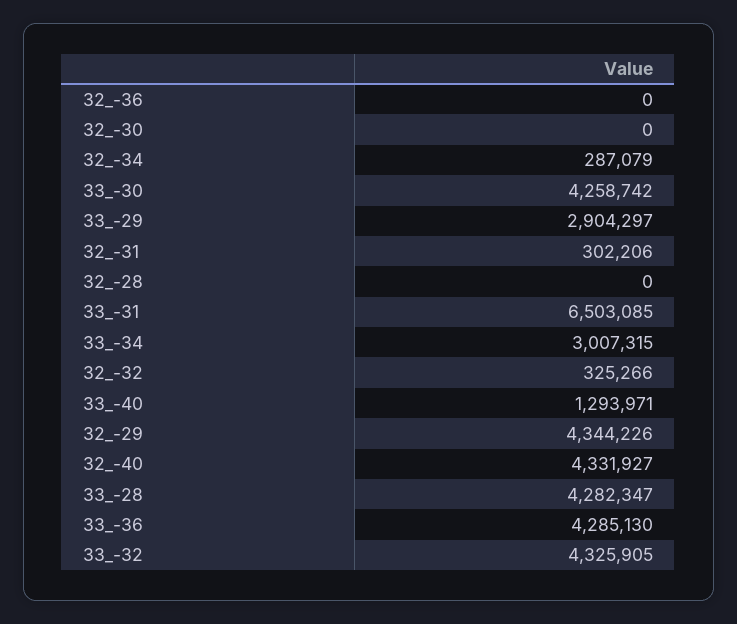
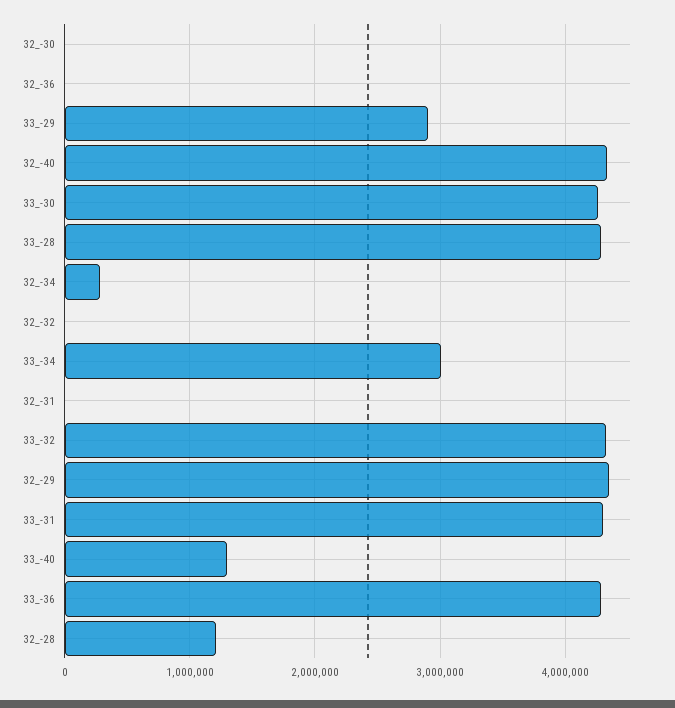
32_-31: 302206 -> 0
32_-28: 0 -> 1200000
33_-31: 6503085 -> 4300000
32_-32: 325266 -> 0

